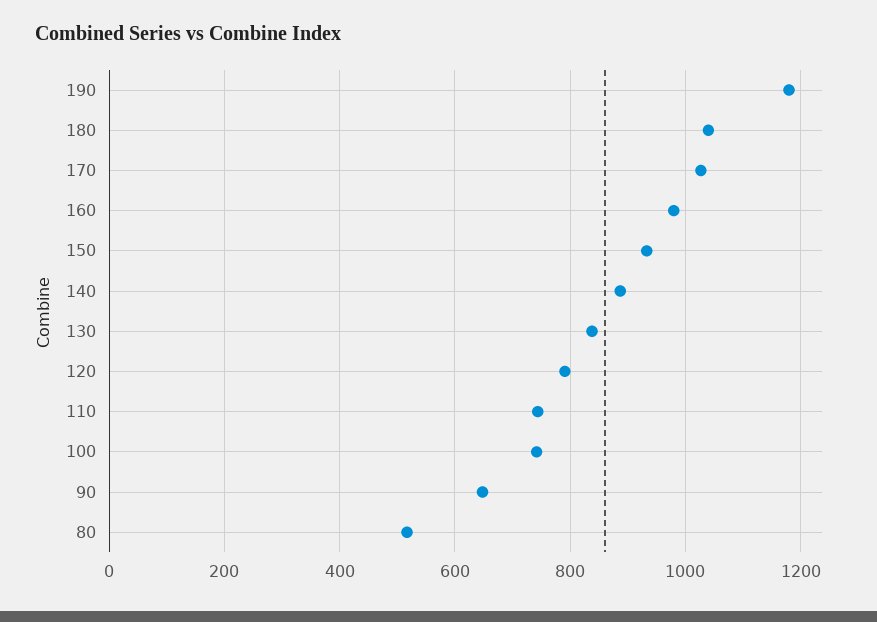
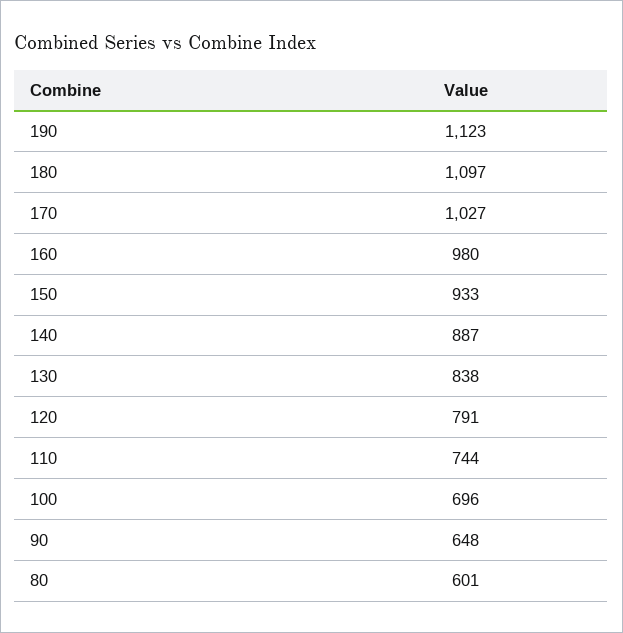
190: 1180 -> 1123
180: 1040 -> 1097
100: 740 -> 696
80: 520 -> 601

